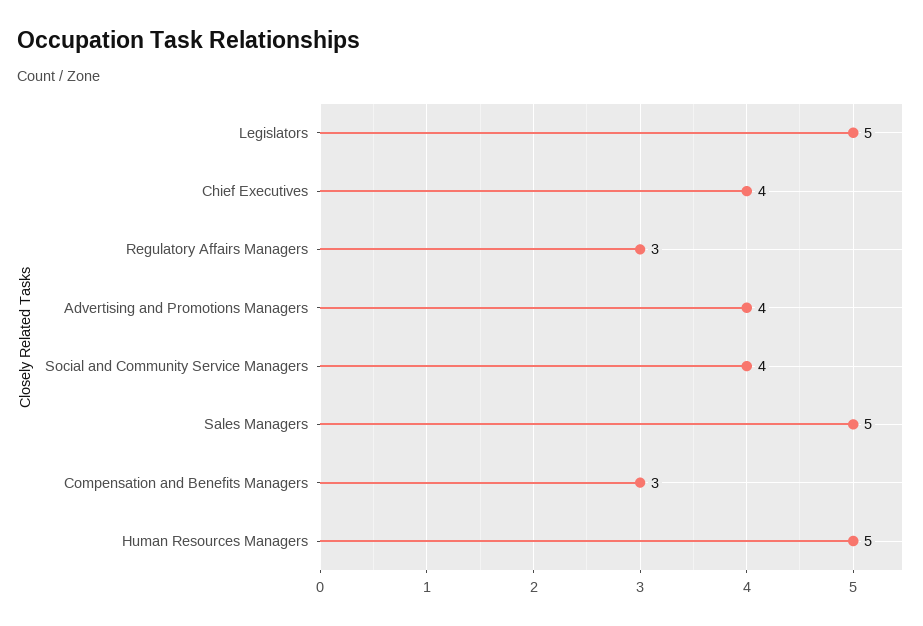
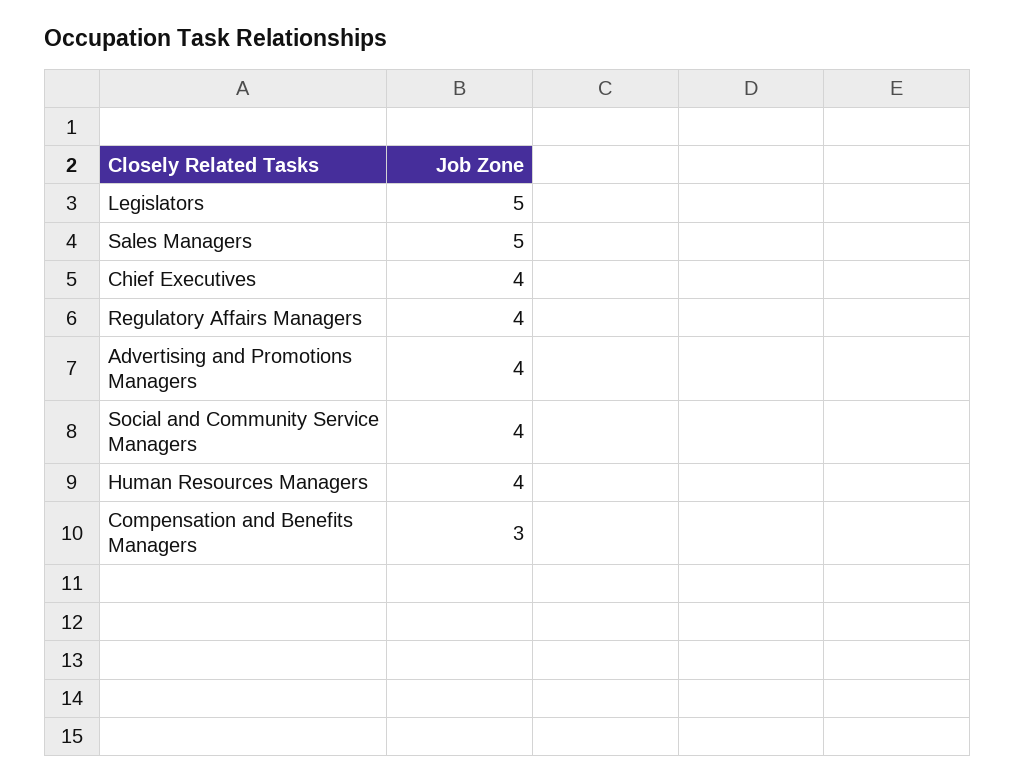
Regulatory Affairs Managers: 3 -> 4
Human Resources Managers: 5 -> 4

